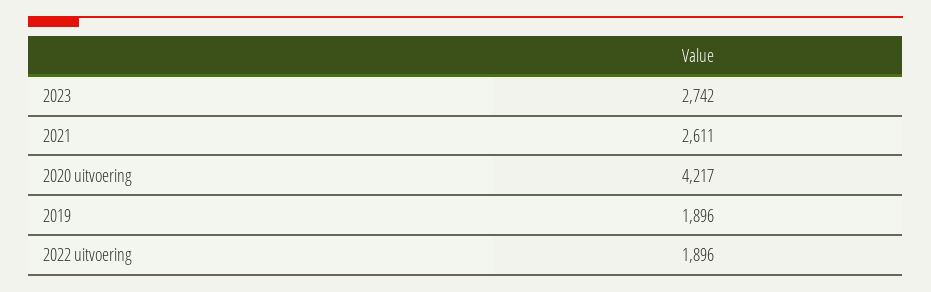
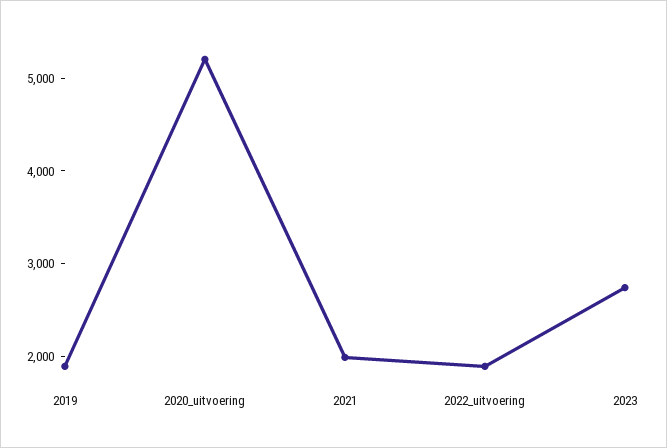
2021: 2611 -> 2000
2020 uitvoering: 4217 -> 5200

